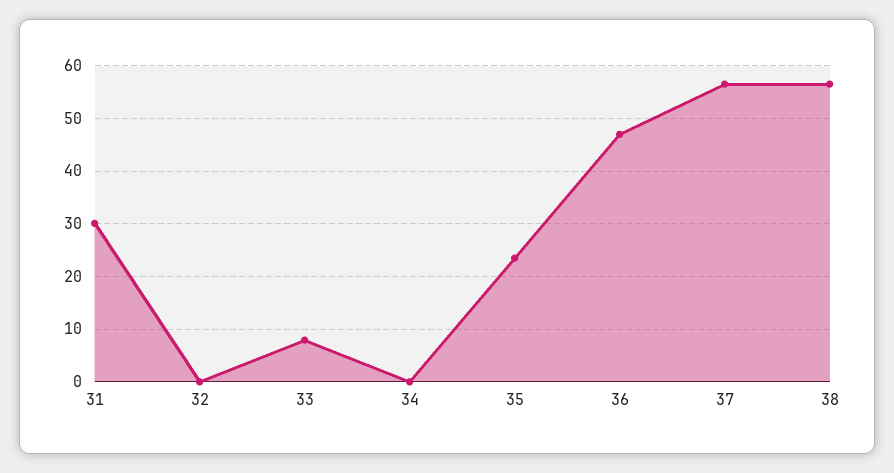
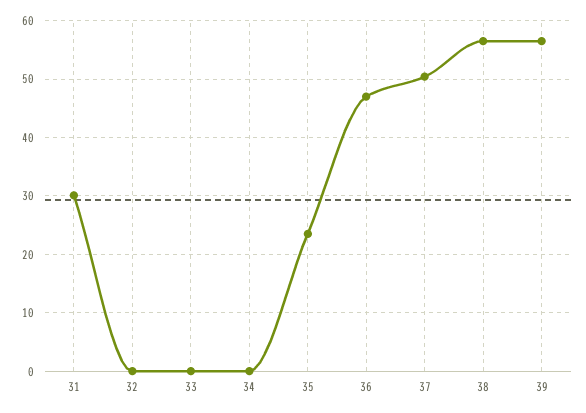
33: 8 -> 0
37: 56 -> 50
39: none -> 56

